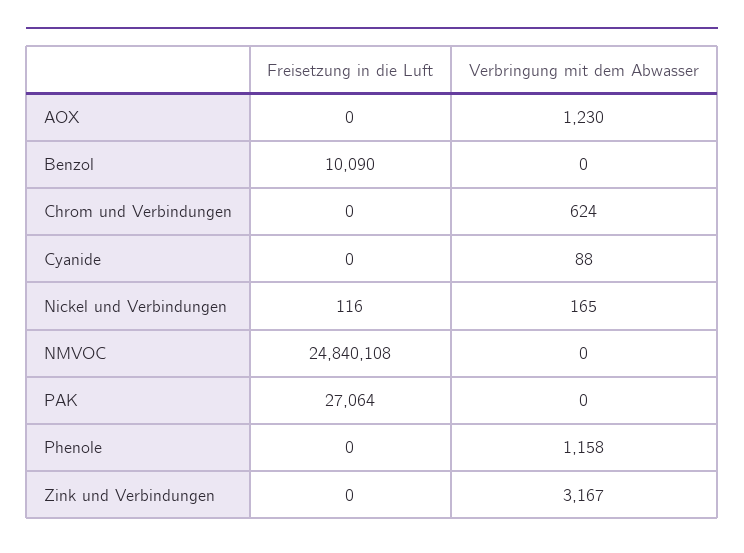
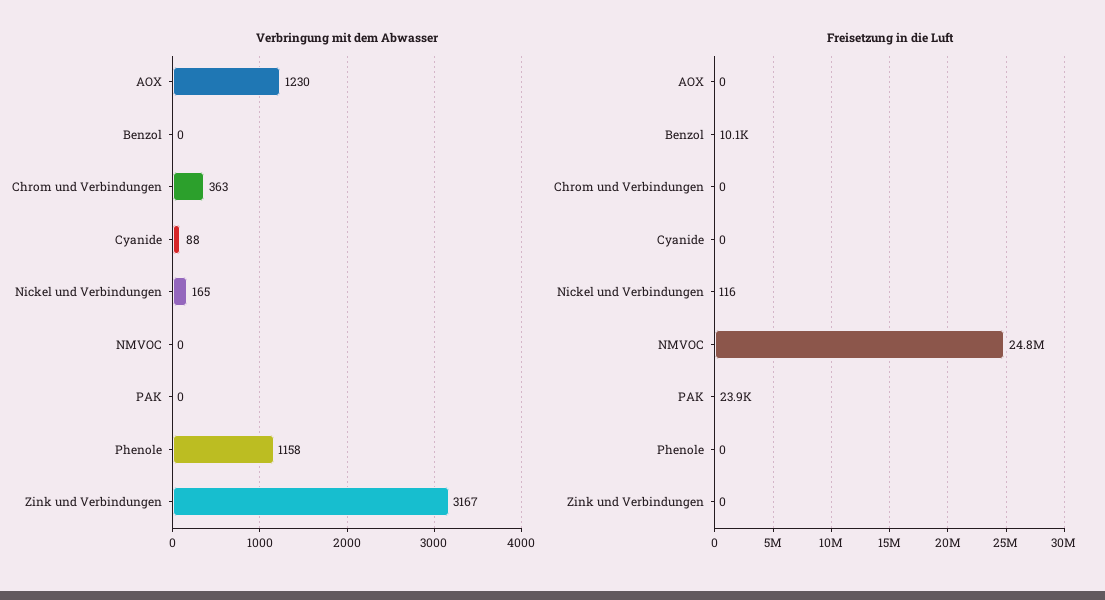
Verbringung mit dem Abwasser, Chrom und Verbindungen: 624 -> 363
Freisetzung in die Luft, PAK: 27064 -> 23900

